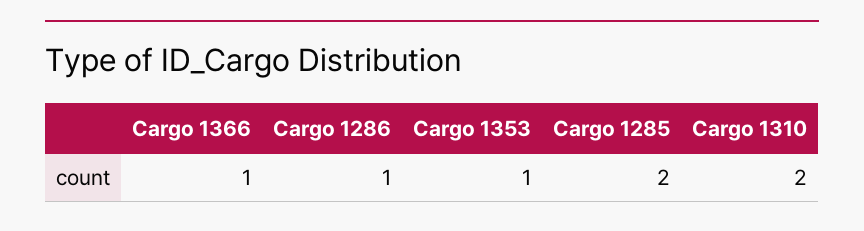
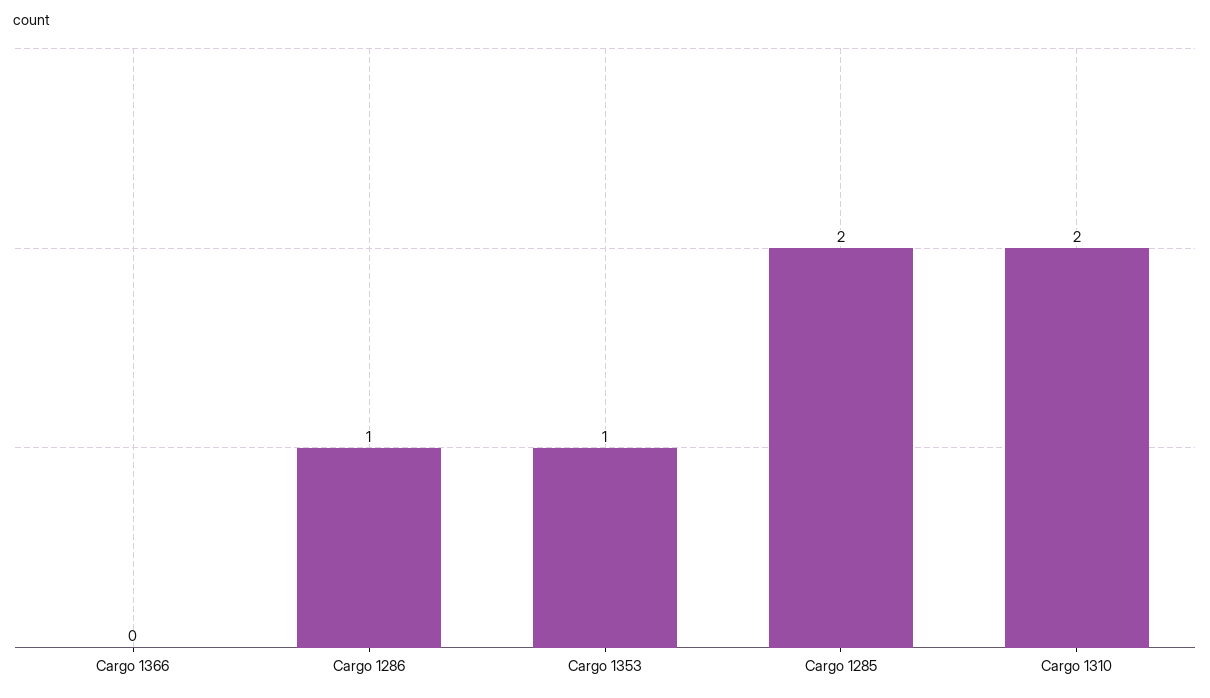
Cargo 1366: 1 -> 0

